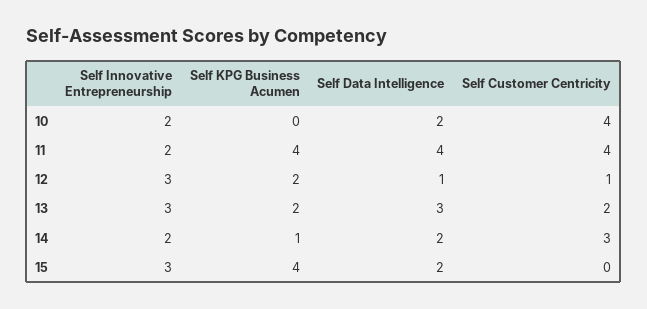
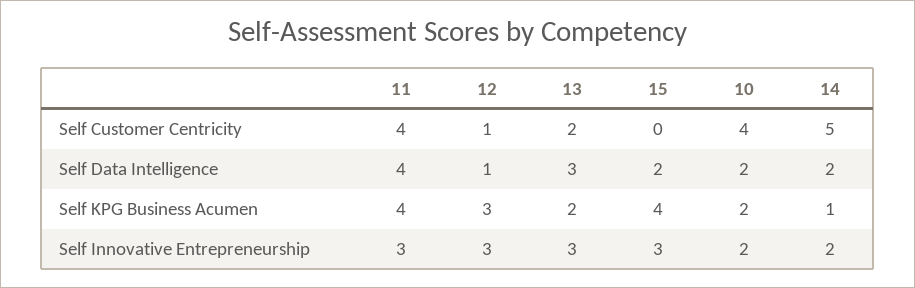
Self KPG Business Acumen, 10: 0 -> 2
Self Innovative Entrepreneurship, 11: 2 -> 3
Self KPG Business Acumen, 12: 2 -> 3
Self Customer Centricity, 14: 3 -> 5

